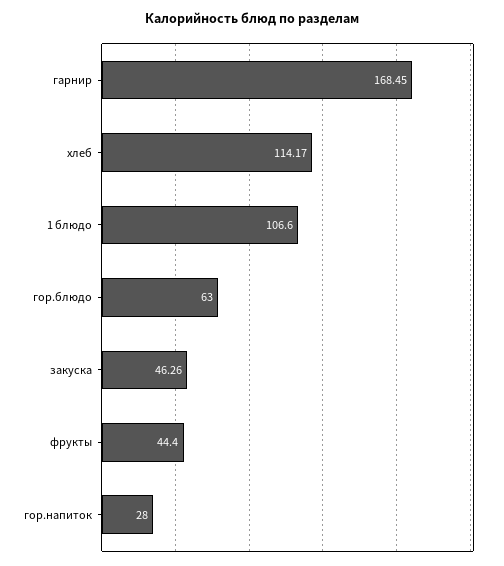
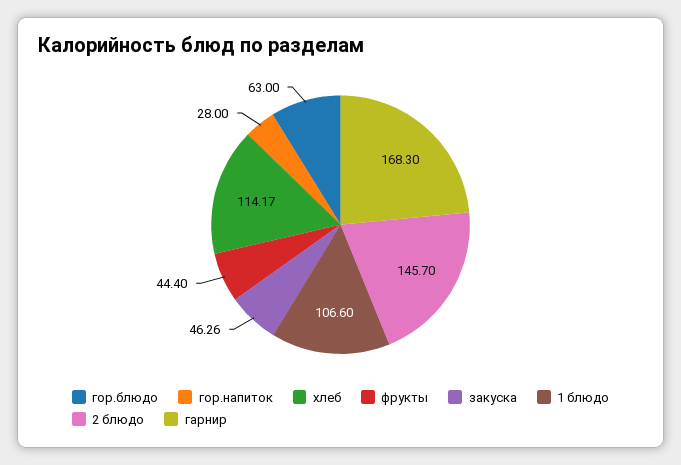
гарнир: 168.45 -> 168.3
2 блюдо: none -> 145.7

